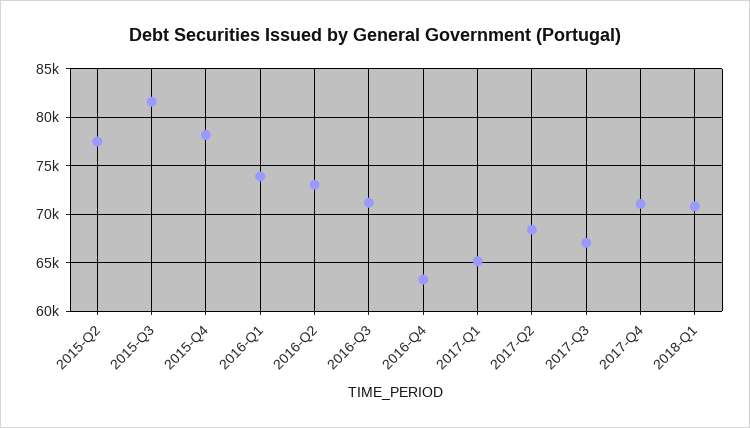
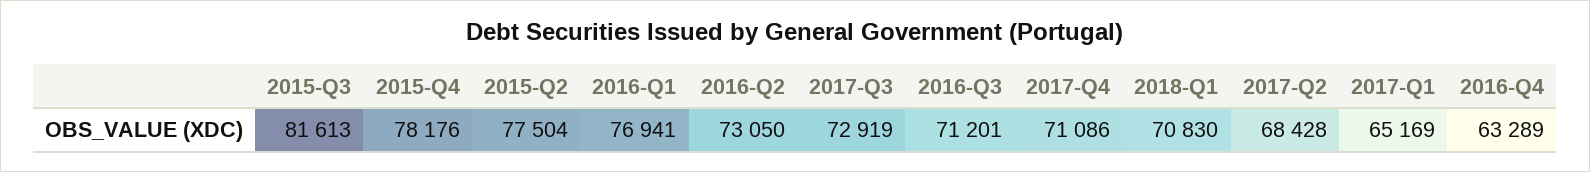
2016-Q1: 74000 -> 76941
2017-Q3: 67000 -> 72919

